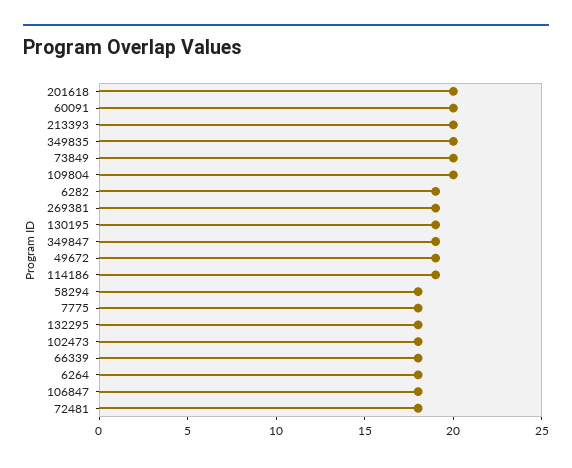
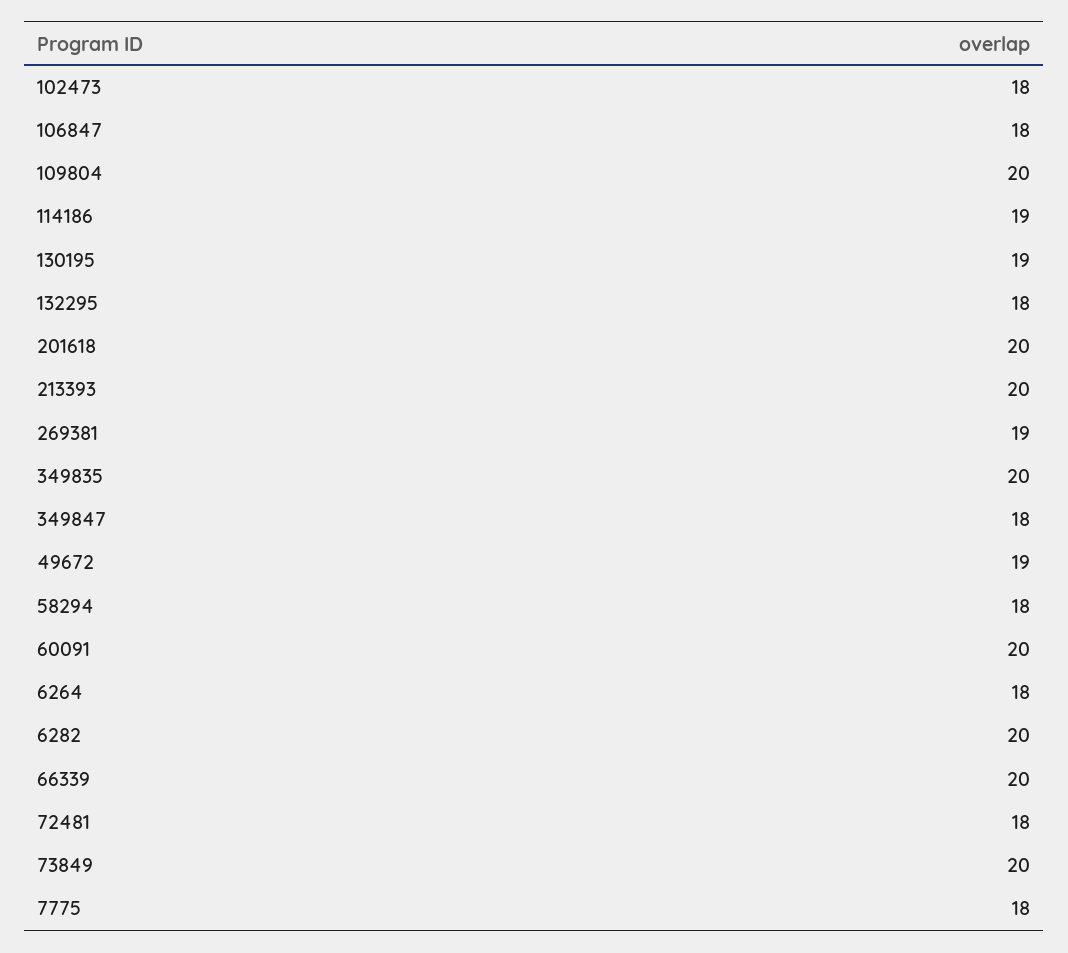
6282: 19 -> 20
349847: 19 -> 18
66339: 18 -> 20

